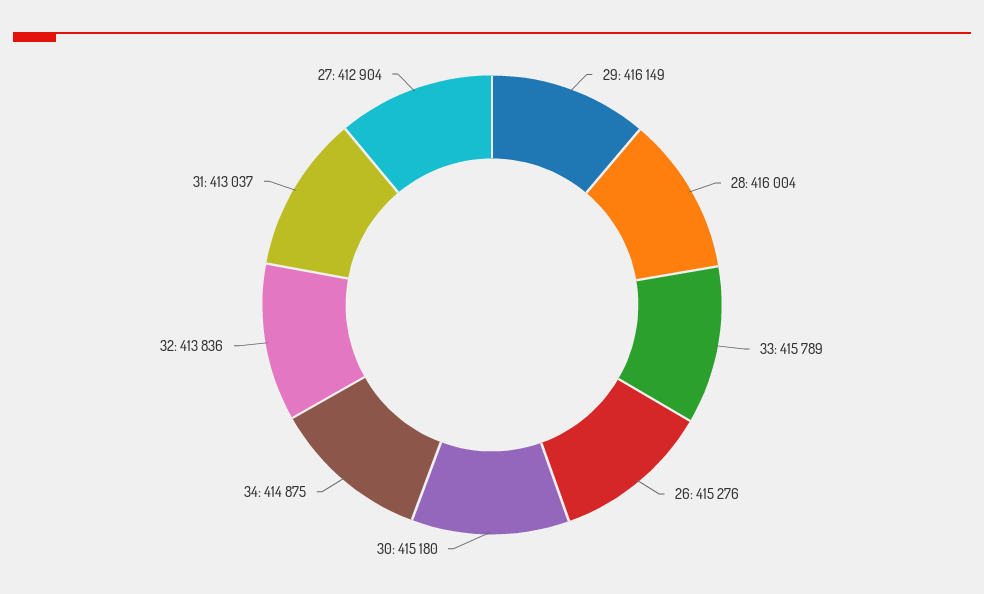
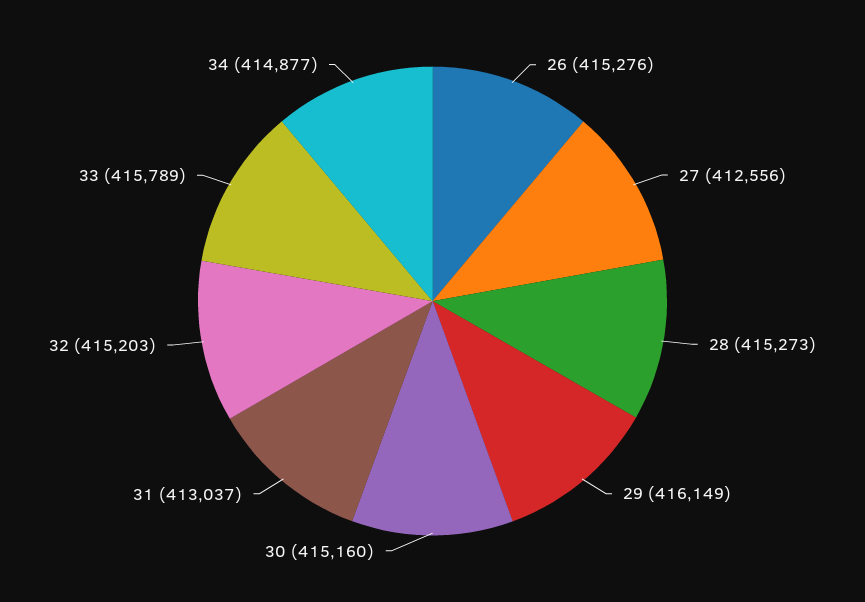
28: 416004 -> 415273
30: 415180 -> 415160
34: 414875 -> 414877
32: 413836 -> 415203
27: 412904 -> 412556

